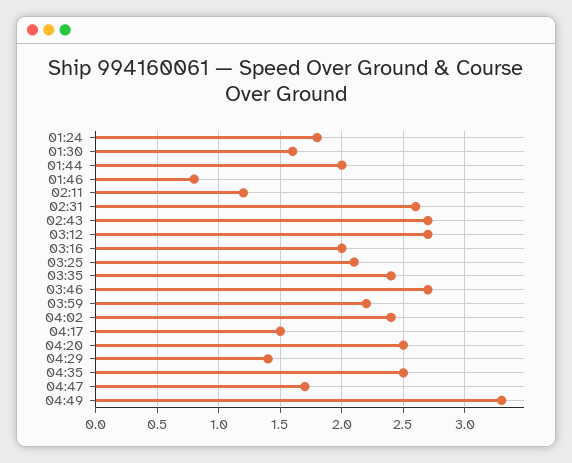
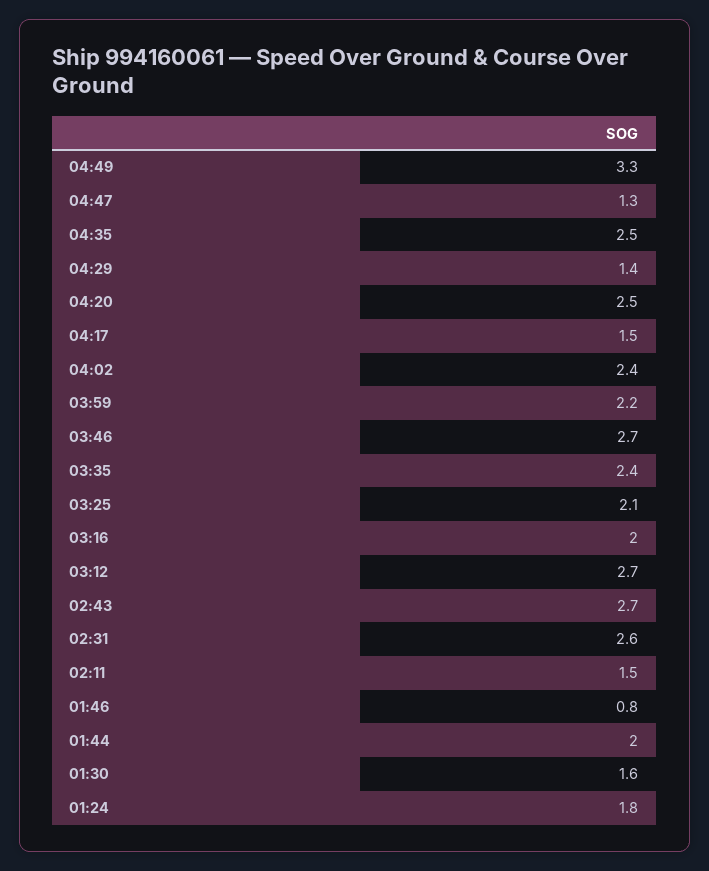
02:11: 1.2 -> 1.5
04:47: 1.7 -> 1.3

